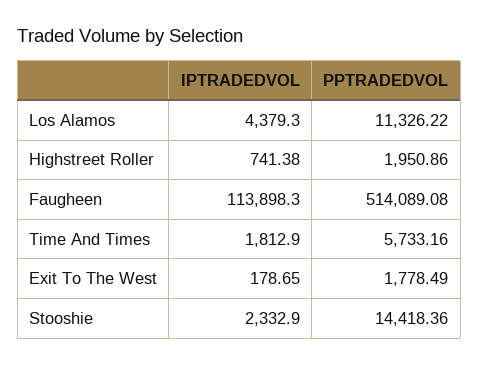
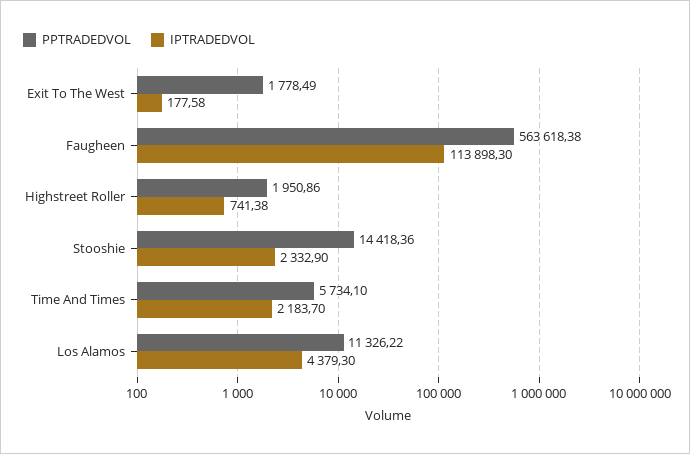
PPTRADEDVOL, Faugheen: 514089.08 -> 563618.38
IPTRADEDVOL, Time And Times: 1812.9 -> 2183.7
PPTRADEDVOL, Time And Times: 5733.16 -> 5734.1
IPTRADEDVOL, Exit To The West: 178.65 -> 177.58

